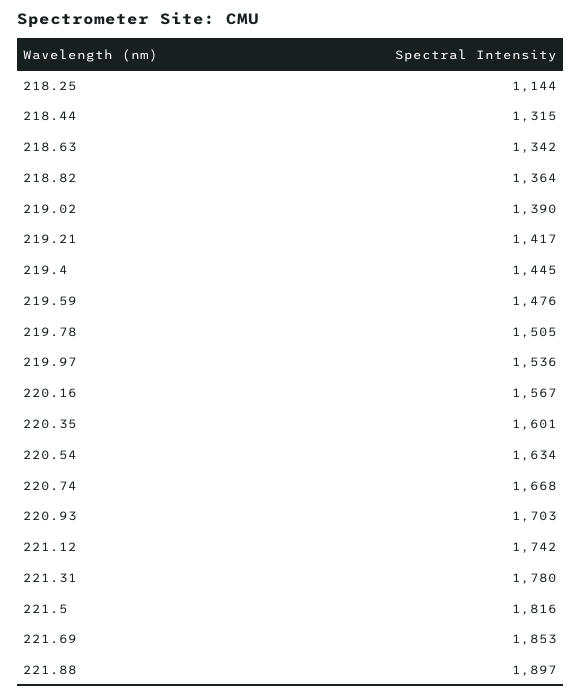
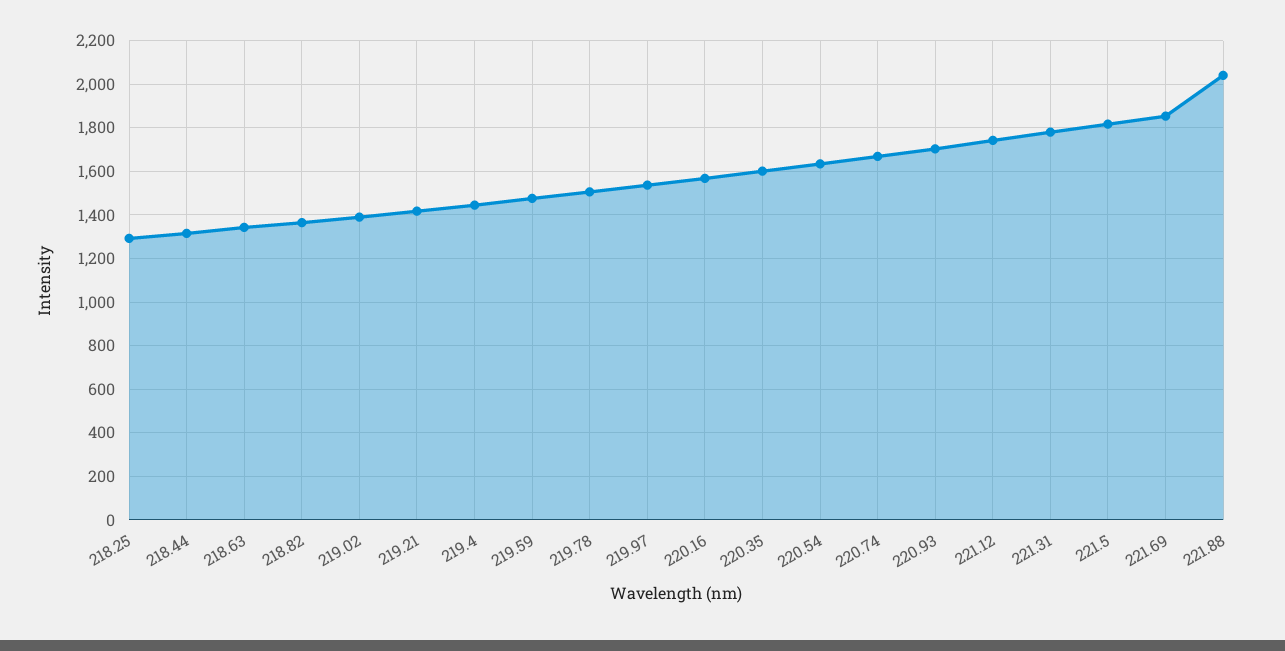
218.25: 1144 -> 1300
221.88: 1897 -> 2050

